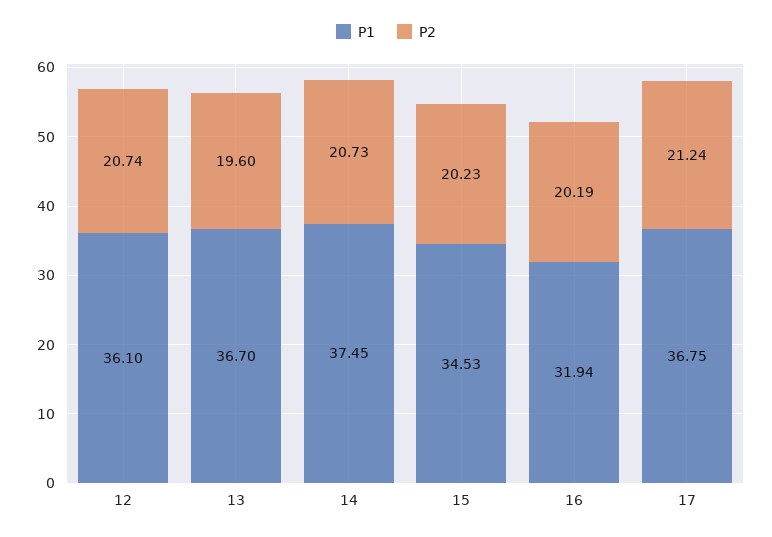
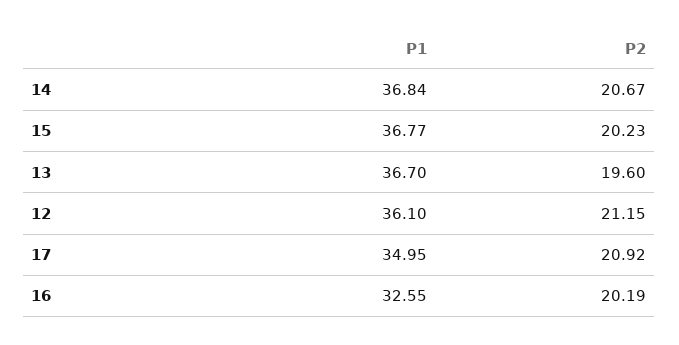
P2, 12: 20.74 -> 21.15
P1, 14: 37.45 -> 36.84
P2, 14: 20.73 -> 20.67
P1, 15: 34.53 -> 36.77
P1, 16: 31.94 -> 32.55
P1, 17: 36.75 -> 34.95
P2, 17: 21.24 -> 20.92

